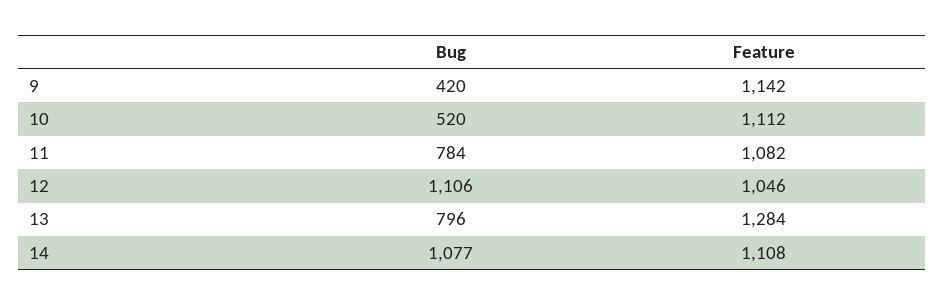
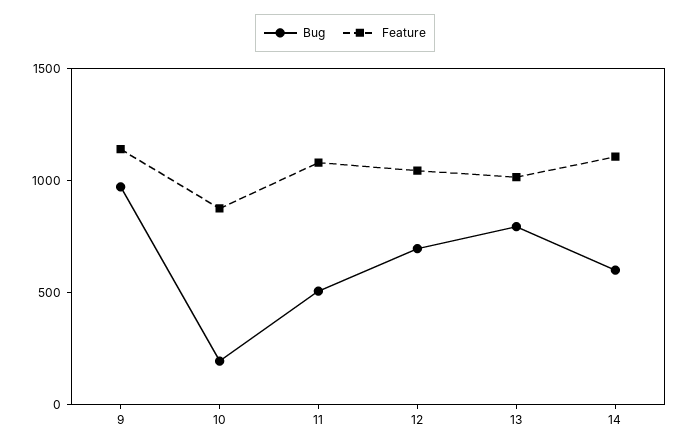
Bug, 9: 420 -> 1000
Bug, 10: 520 -> 200
Feature, 10: 1112 -> 900
Bug, 11: 784 -> 500
Bug, 12: 1106 -> 700
Feature, 13: 1284 -> 1000
Bug, 14: 1077 -> 600

